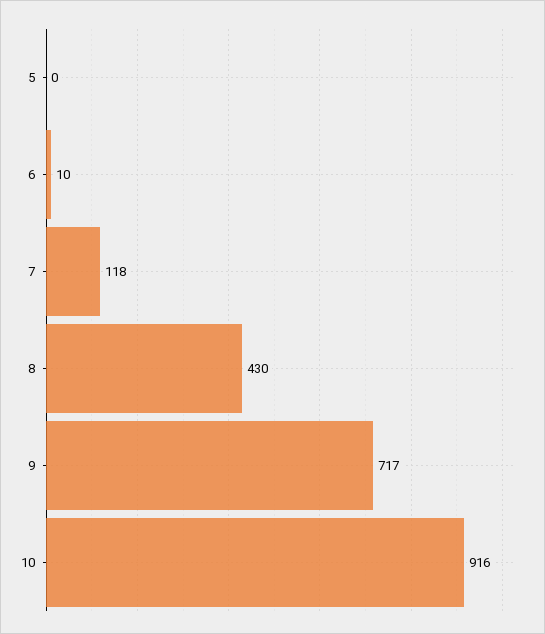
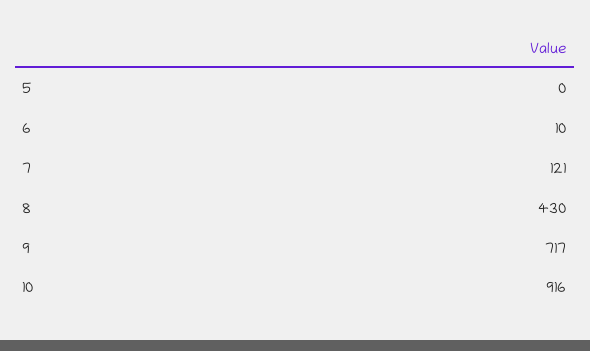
7: 118 -> 121

